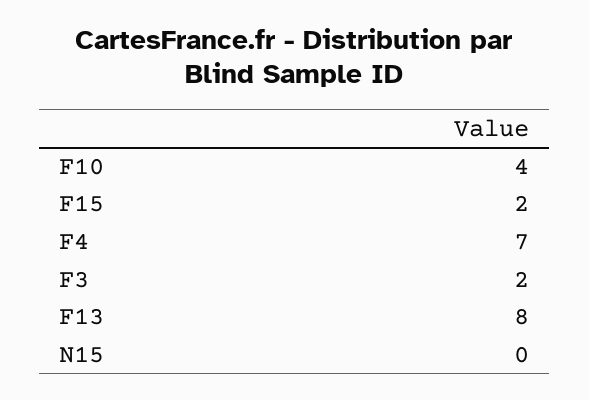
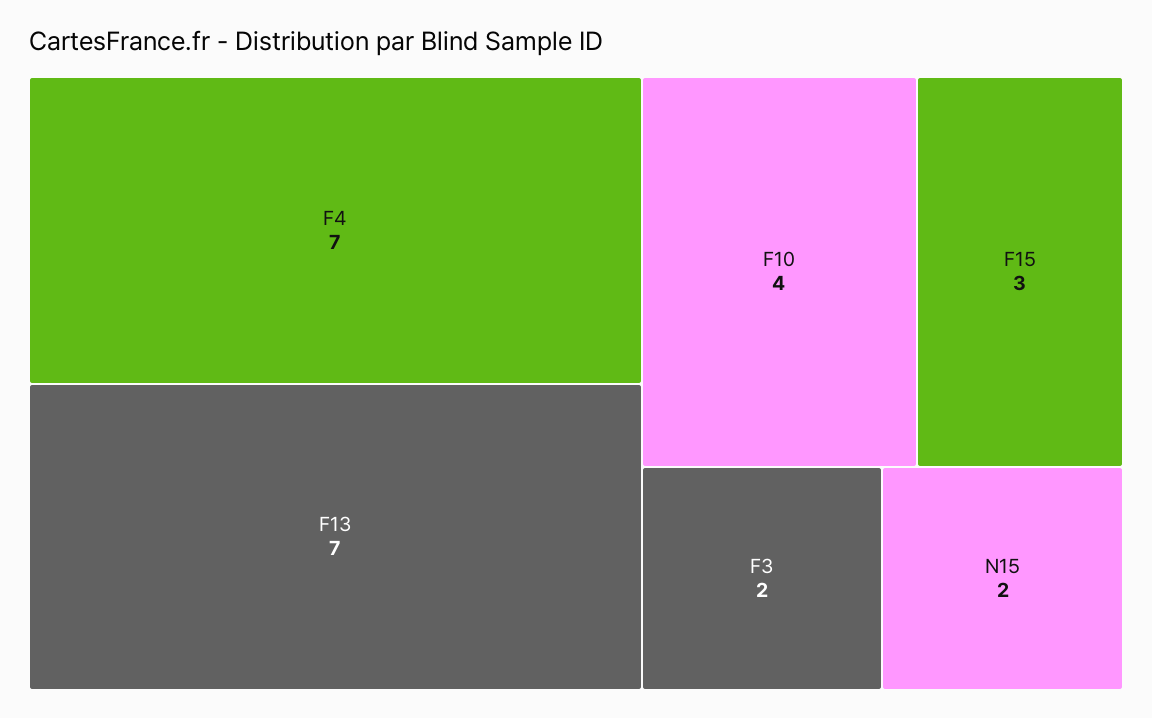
F15: 2 -> 3
F13: 8 -> 7
N15: 0 -> 2

